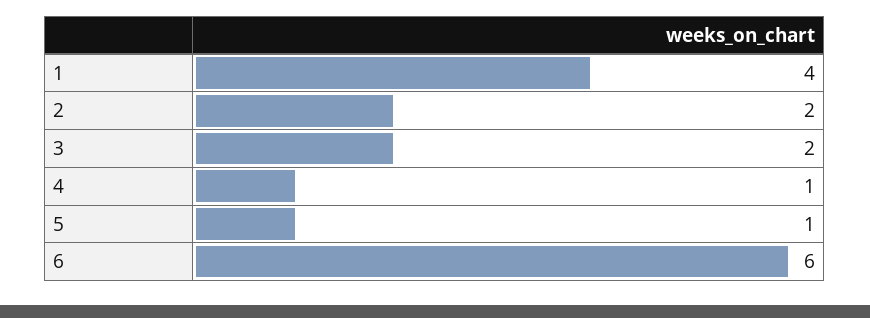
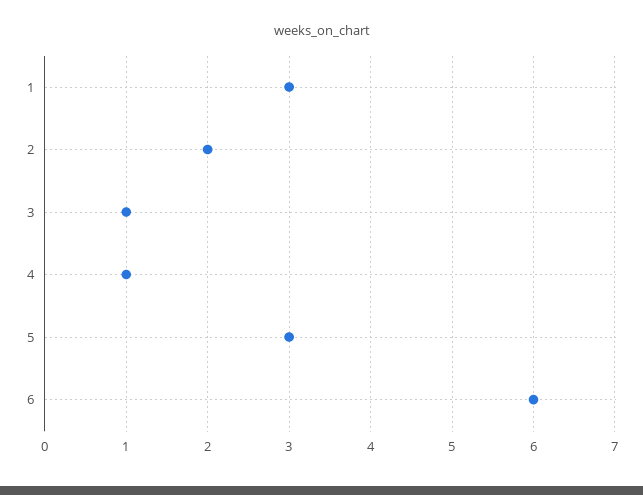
1: 4 -> 3
3: 2 -> 1
5: 1 -> 3

